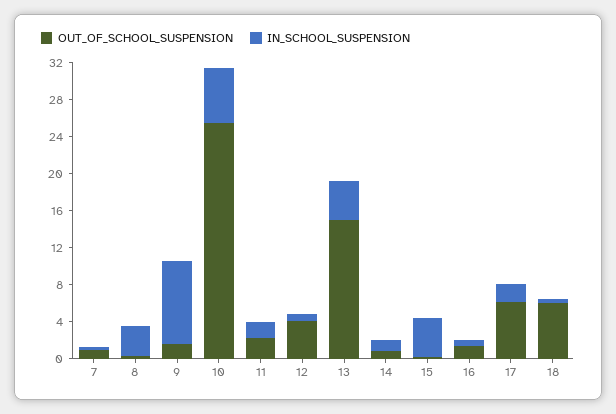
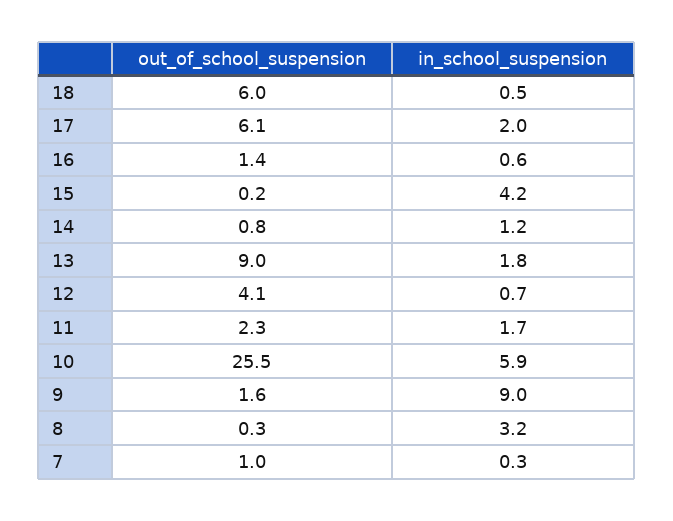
OUT_OF_SCHOOL_SUSPENSION, 13: 15 -> 9
IN_SCHOOL_SUSPENSION, 13: 4 -> 1.8

